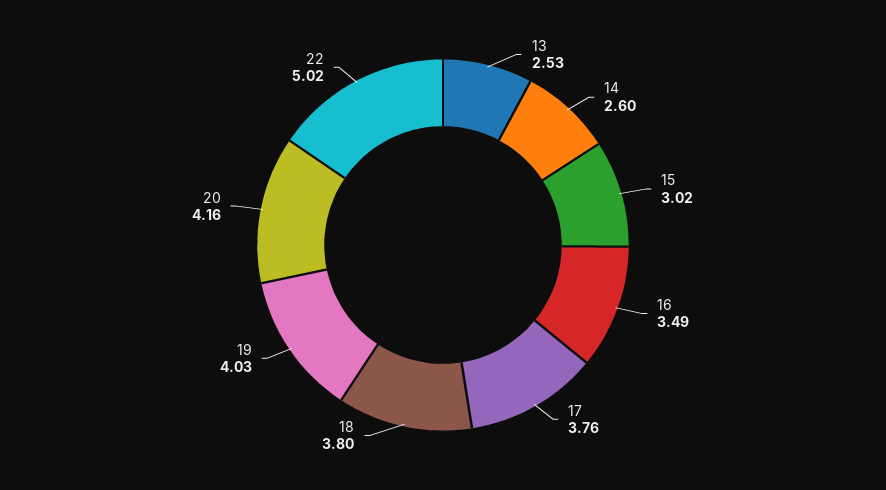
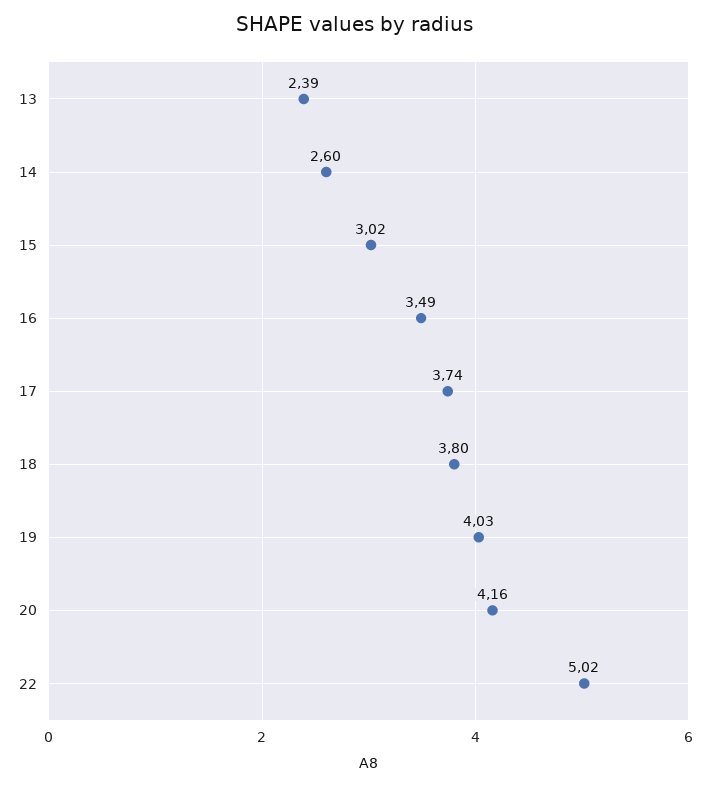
13: 2.53 -> 2.39
17: 3.76 -> 3.74

